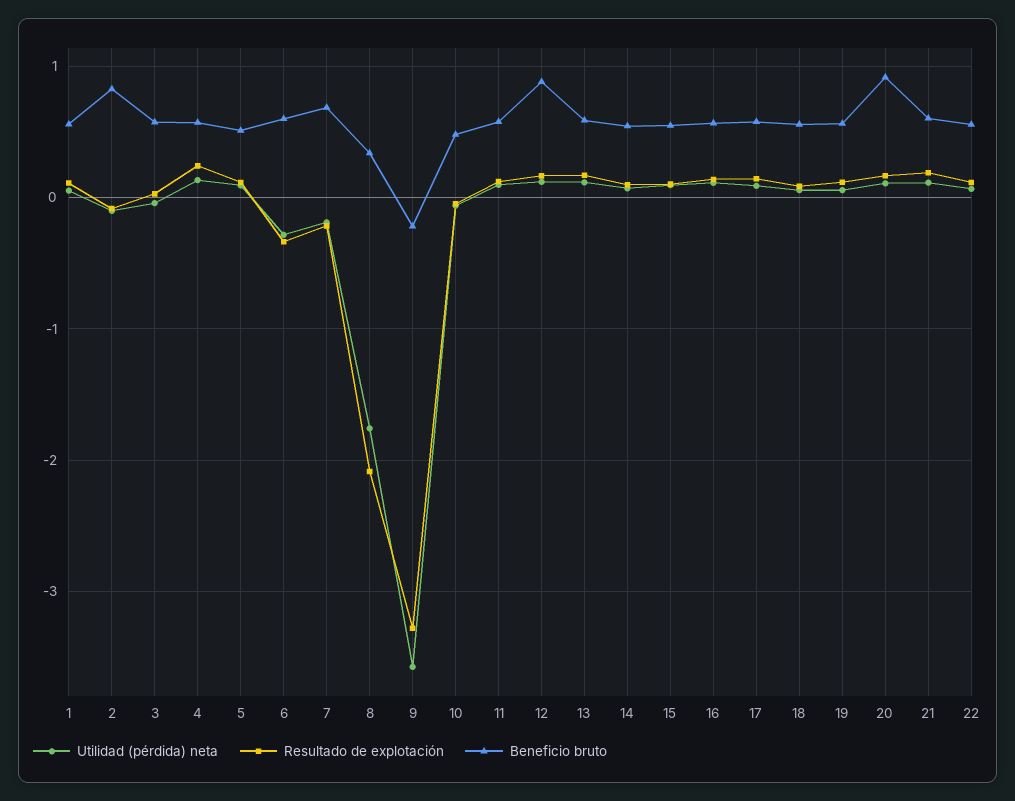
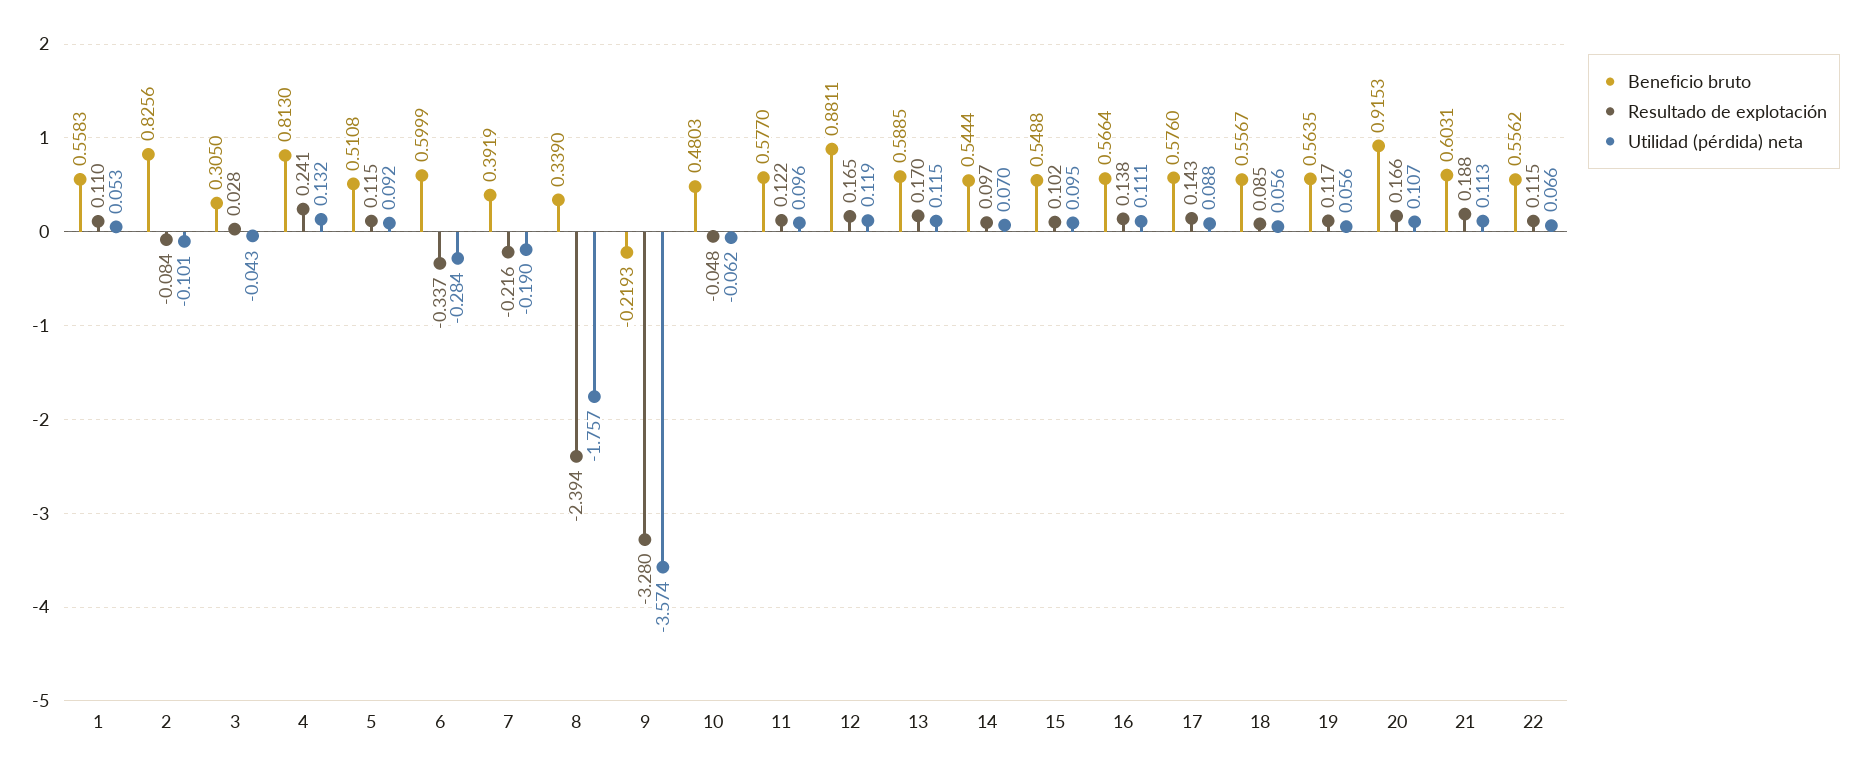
Beneficio bruto, 3: 0.6 -> 0.305
Beneficio bruto, 4: 0.6 -> 0.813
Beneficio bruto, 7: 0.7 -> 0.3919
Resultado de explotación, 8: -2.1 -> -2.394

